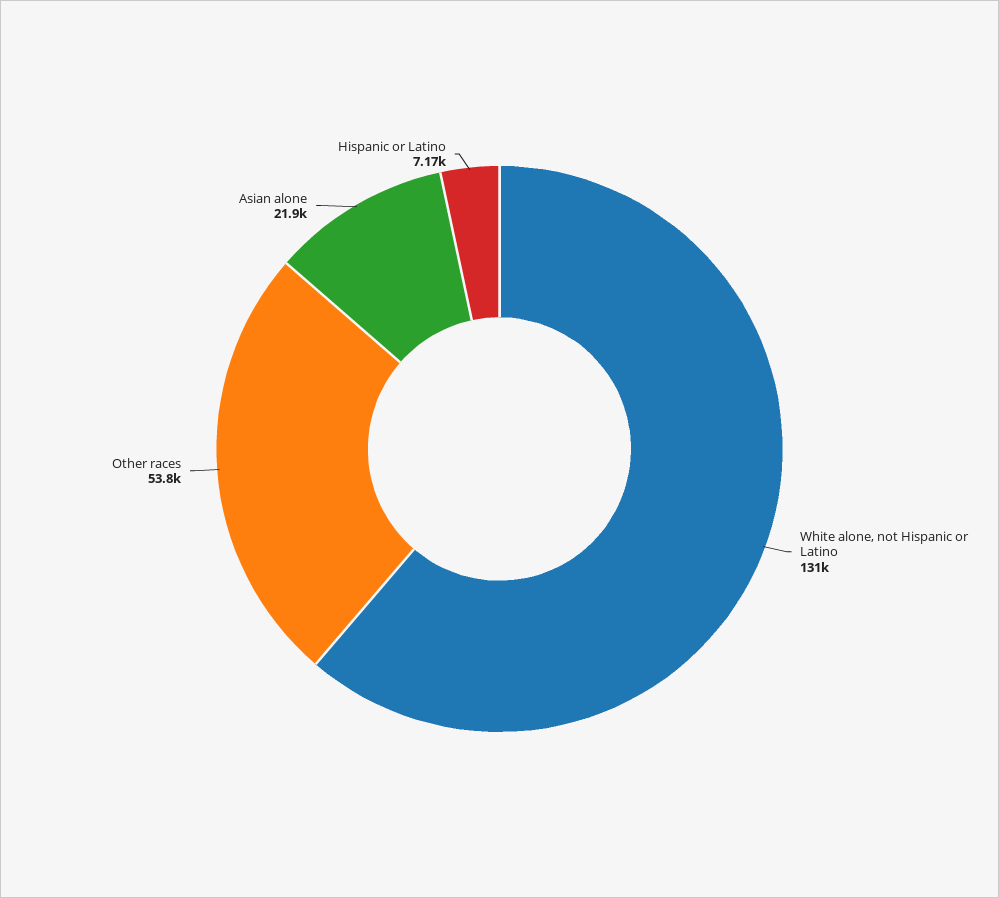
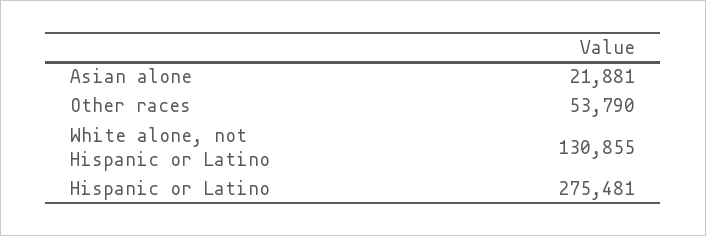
Hispanic or Latino: 7170 -> 275481

